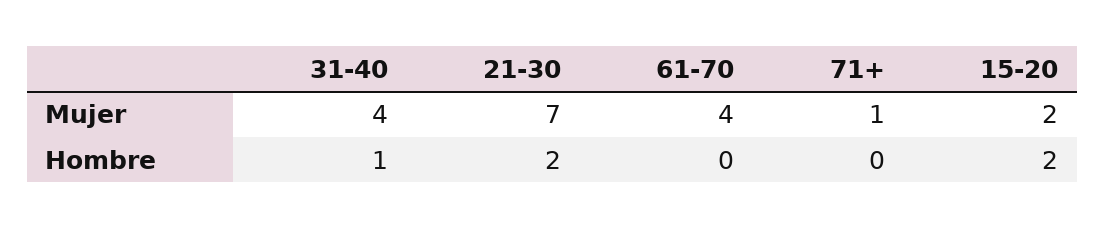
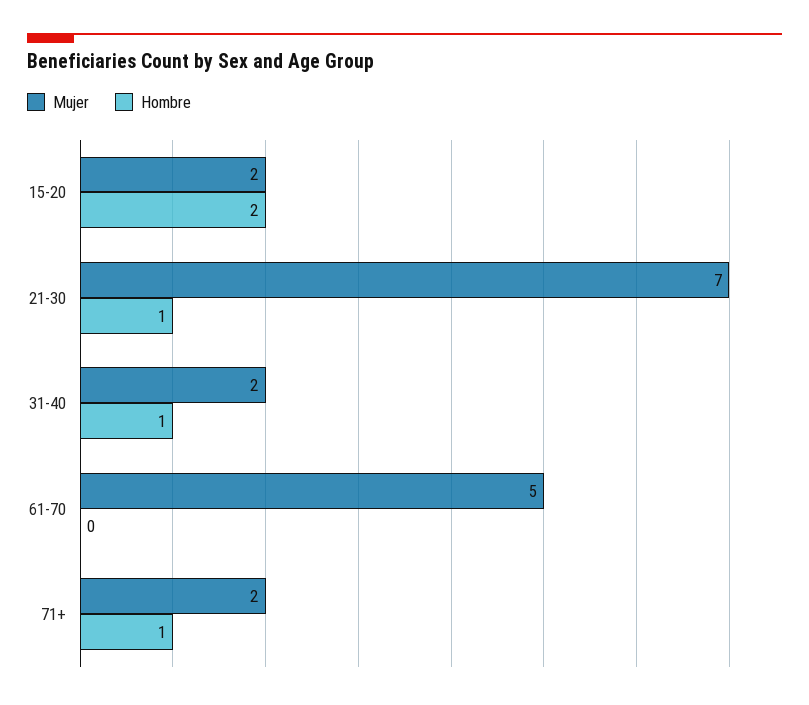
Mujer, 31-40: 4 -> 2
Mujer, 61-70: 4 -> 5
Mujer, 71+: 1 -> 2
Hombre, 21-30: 2 -> 1
Hombre, 71+: 0 -> 1

